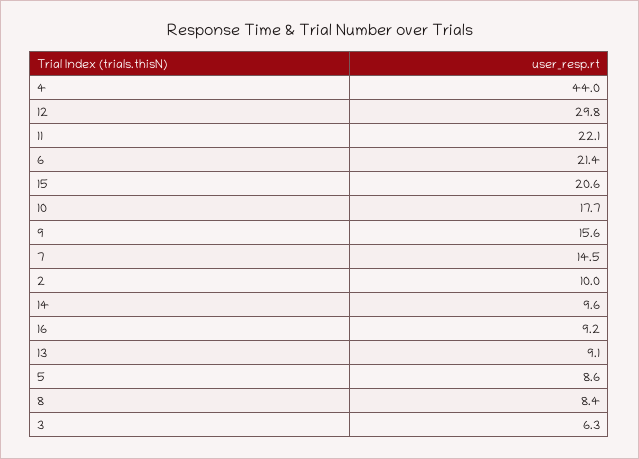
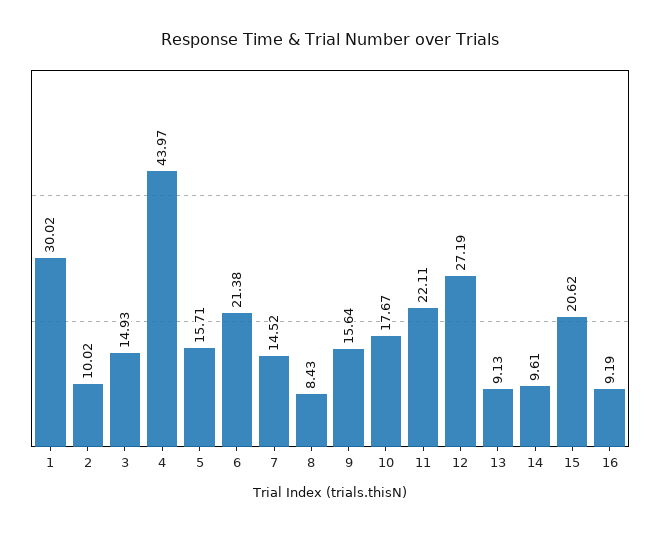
12: 29.8 -> 27.19
5: 8.6 -> 15.71
3: 6.3 -> 14.93
1: none -> 30.02

